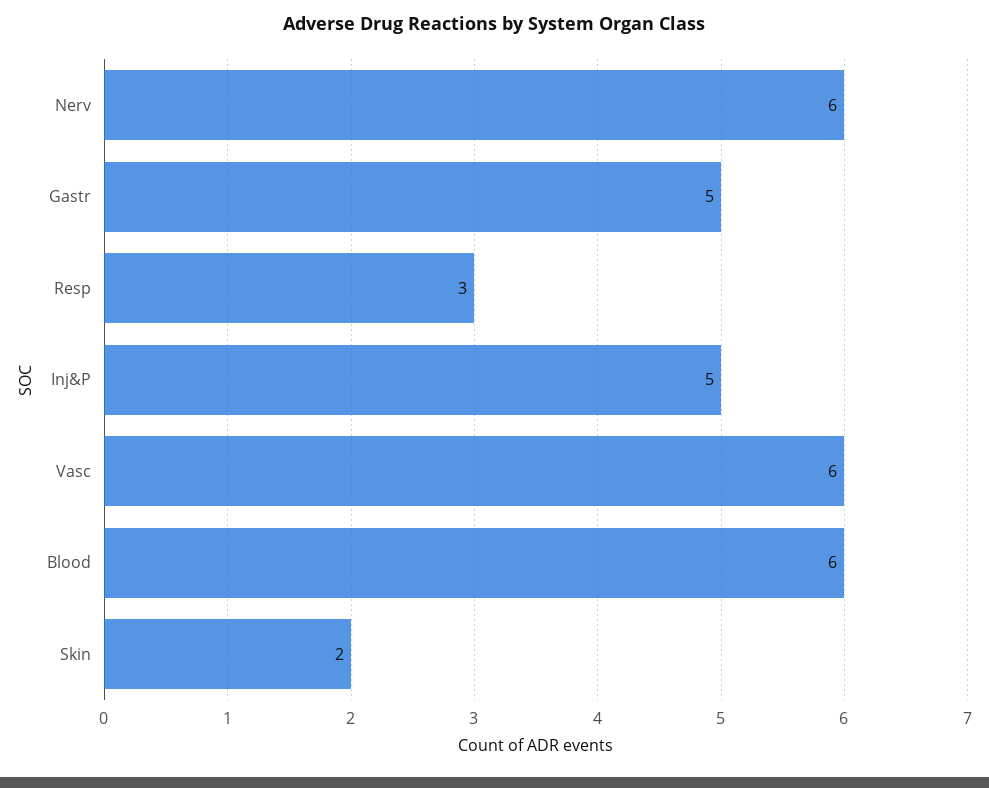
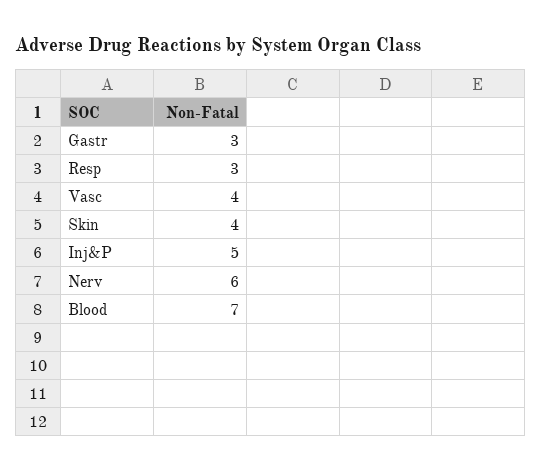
Gastr: 5 -> 3
Vasc: 6 -> 4
Blood: 6 -> 7
Skin: 2 -> 4

